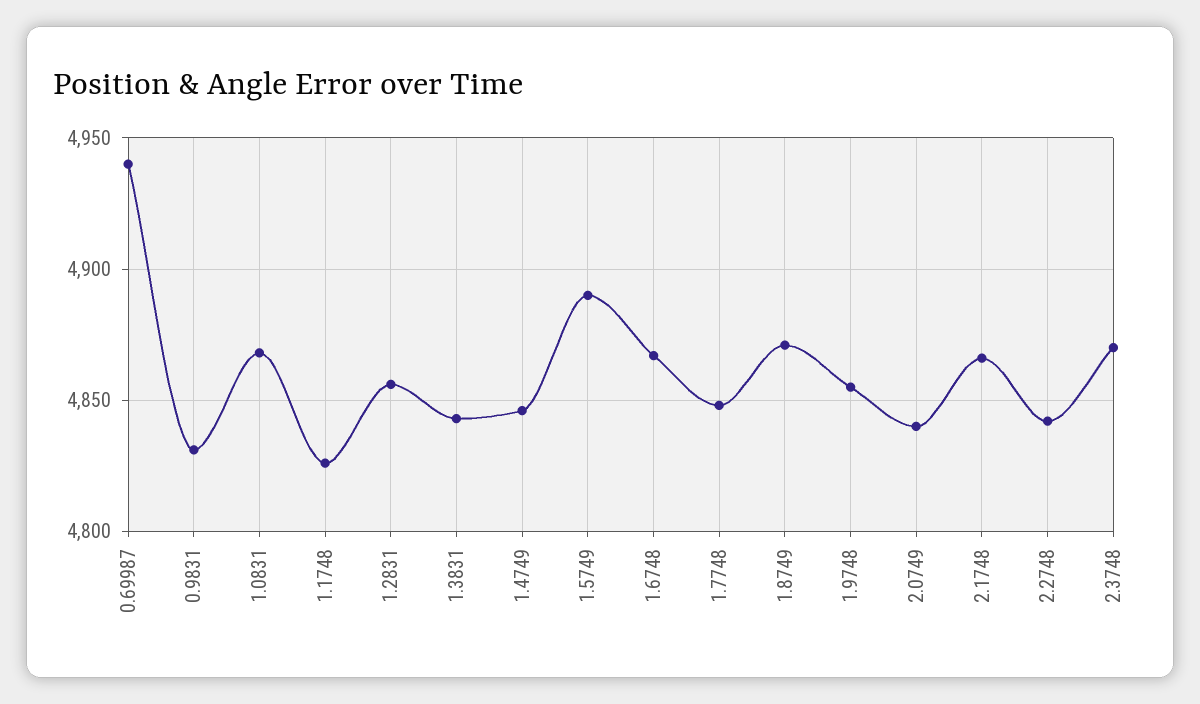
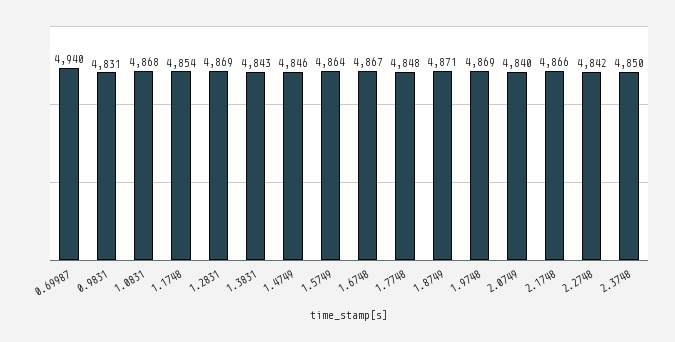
1.1748: 4825 -> 4854
1.2831: 4855 -> 4869
1.5749: 4890 -> 4864
1.9748: 4855 -> 4869
2.3748: 4870 -> 4850

